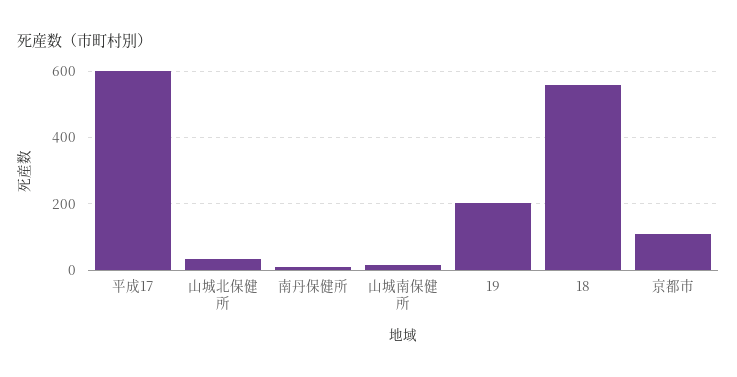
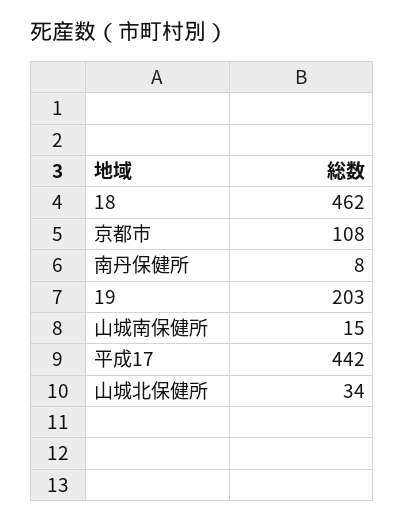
平成17: 600 -> 442
18: 560 -> 462

